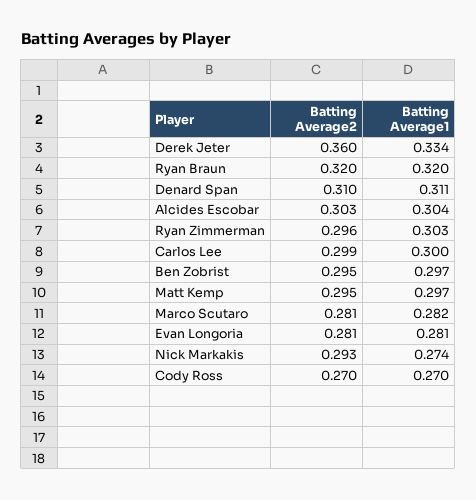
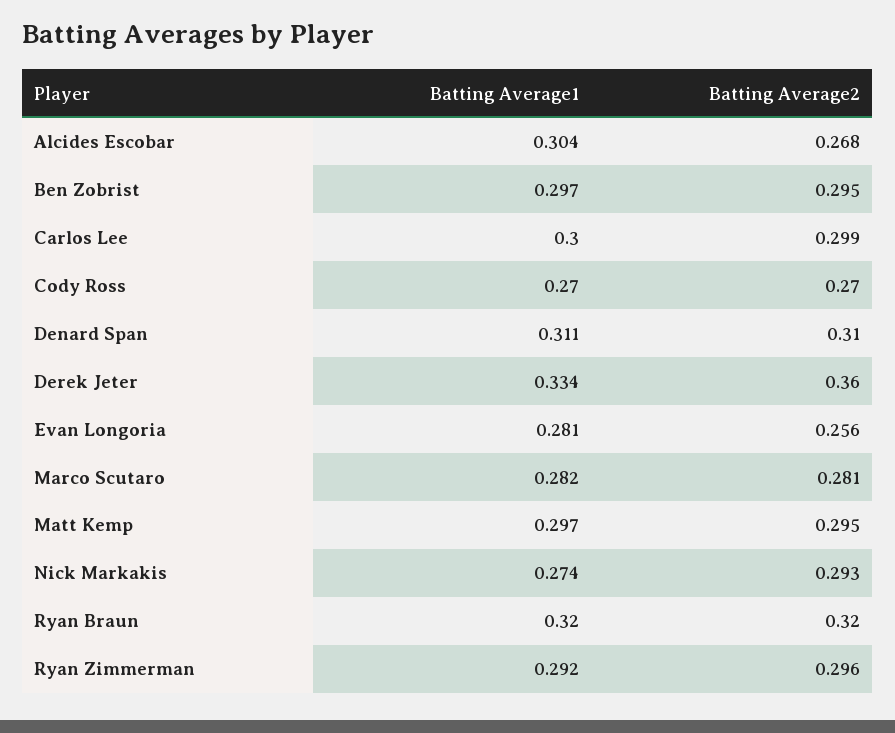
Batting Average2, Alcides Escobar: 0.303 -> 0.268
Batting Average1, Ryan Zimmerman: 0.303 -> 0.292
Batting Average2, Evan Longoria: 0.281 -> 0.256

